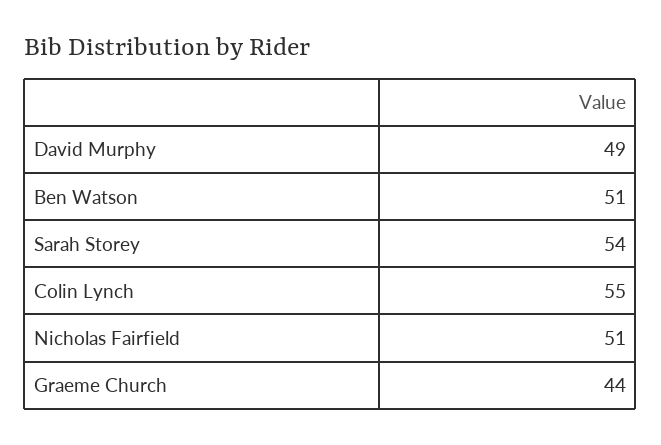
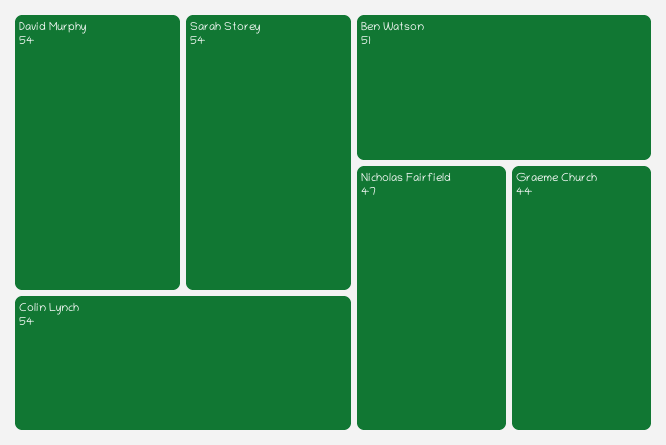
David Murphy: 49 -> 54
Colin Lynch: 55 -> 54
Nicholas Fairfield: 51 -> 47

